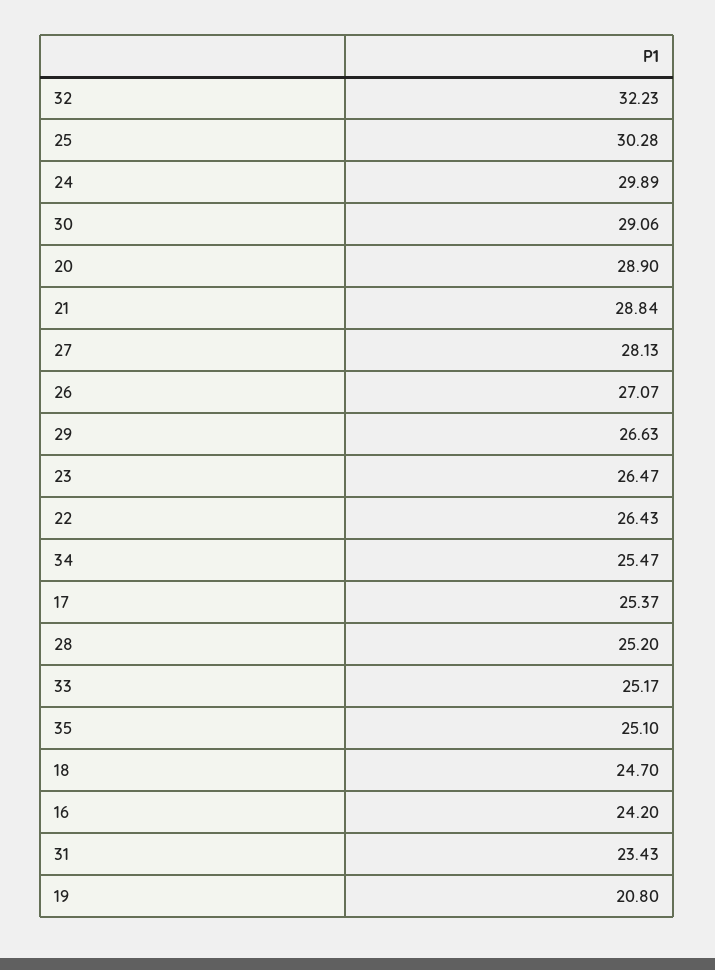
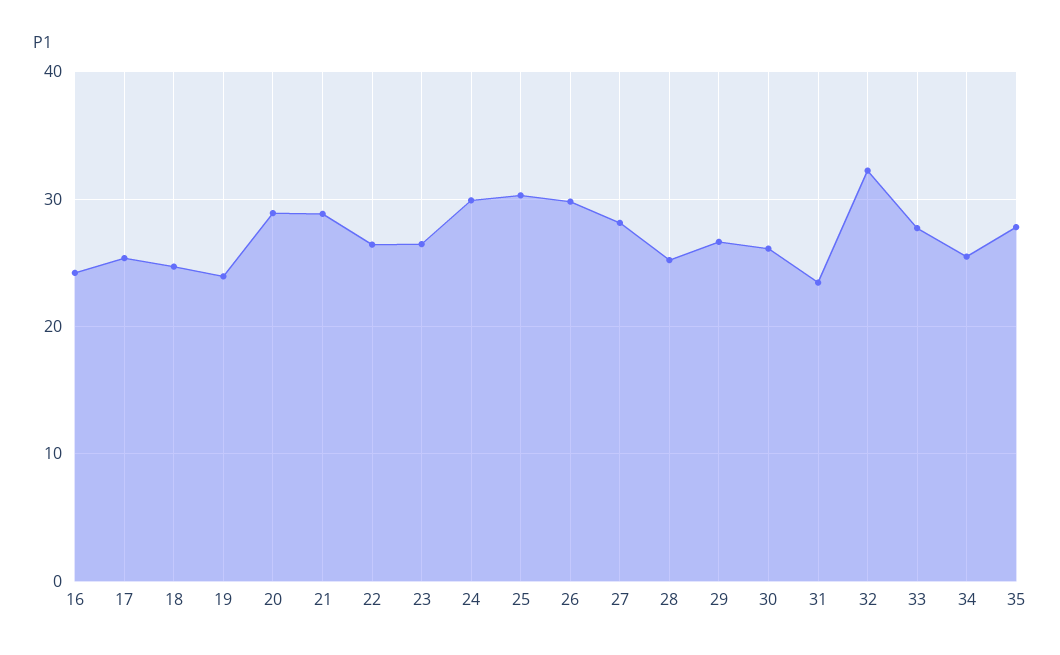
30: 29.06 -> 26
26: 27.07 -> 30
33: 25.17 -> 28
35: 25.1 -> 28
19: 20.8 -> 24

